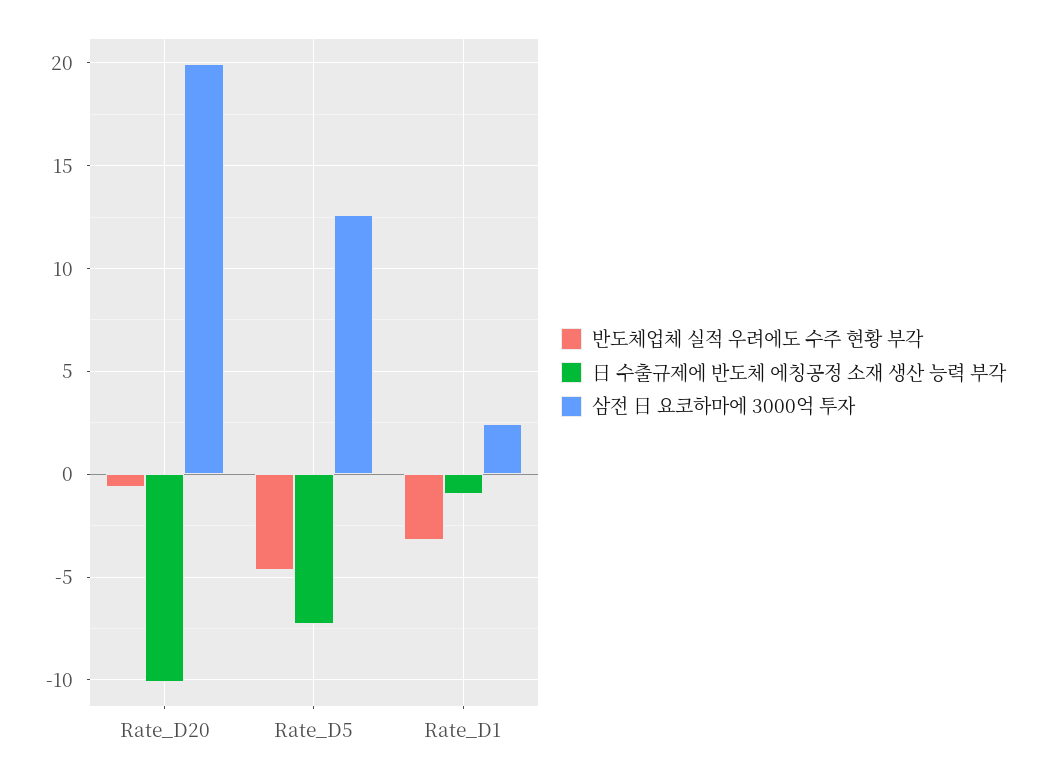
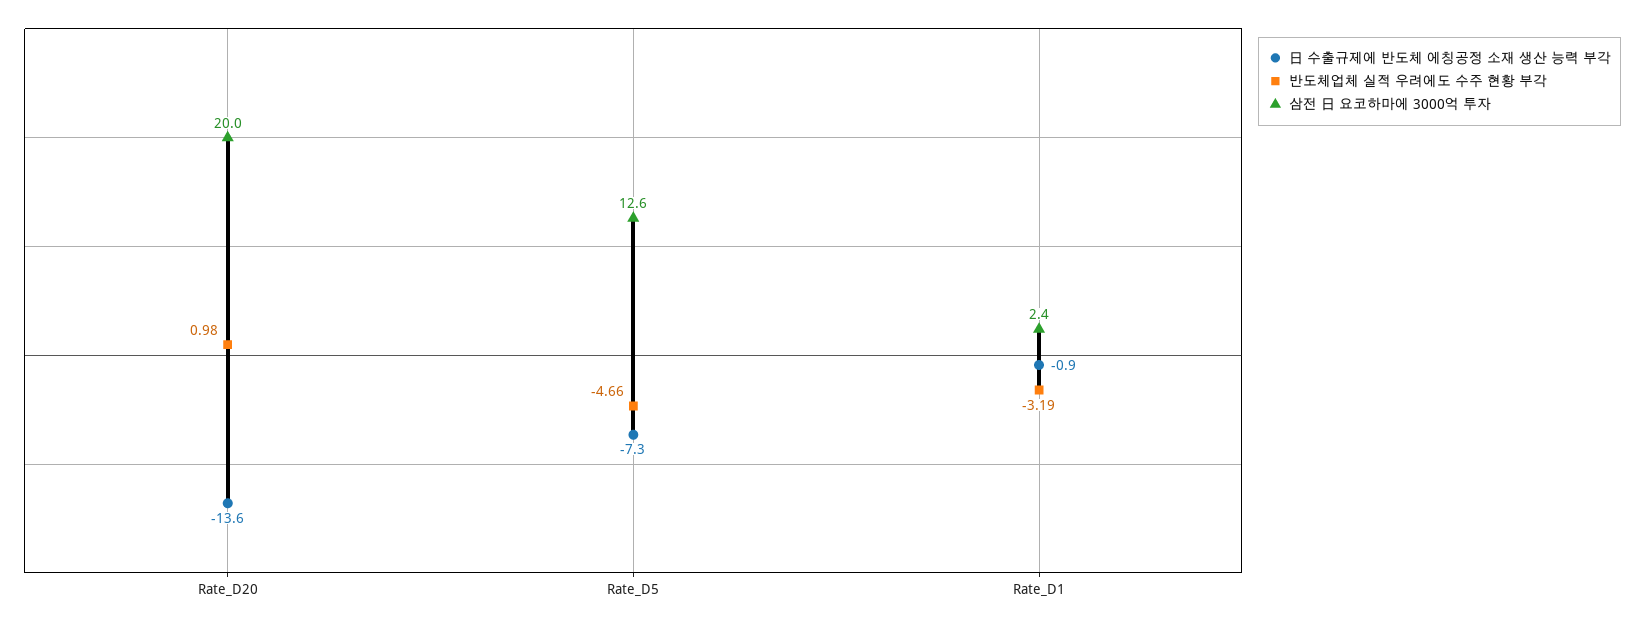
반도체업체 실적 우려에도 수주 현황 부각, Rate_D20: -0.5 -> 0.98
日 수출규제에 반도체 에칭공정 소재 생산 능력 부각, Rate_D20: -10 -> -13.6

